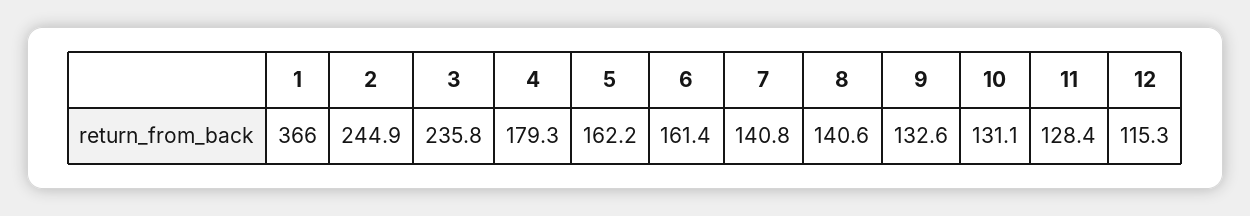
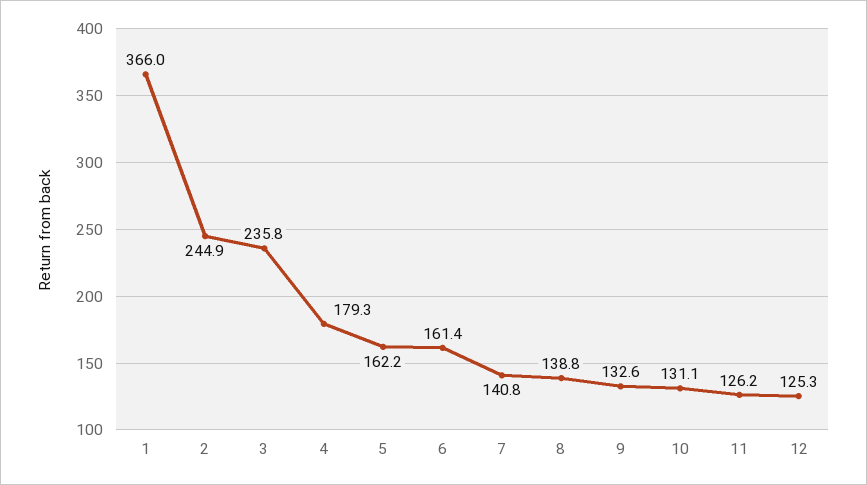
8: 140.6 -> 138.8
11: 128.4 -> 126.2
12: 115.3 -> 125.3

